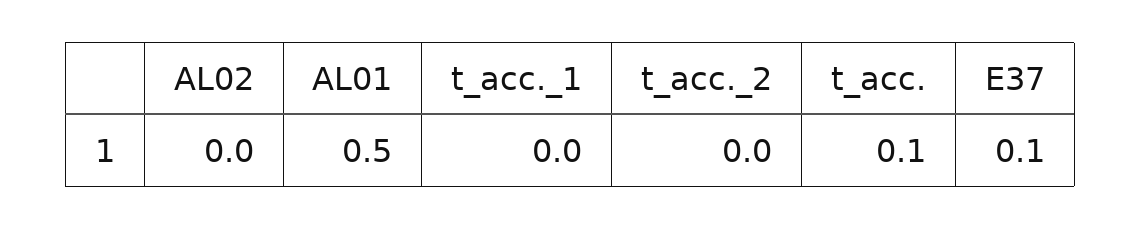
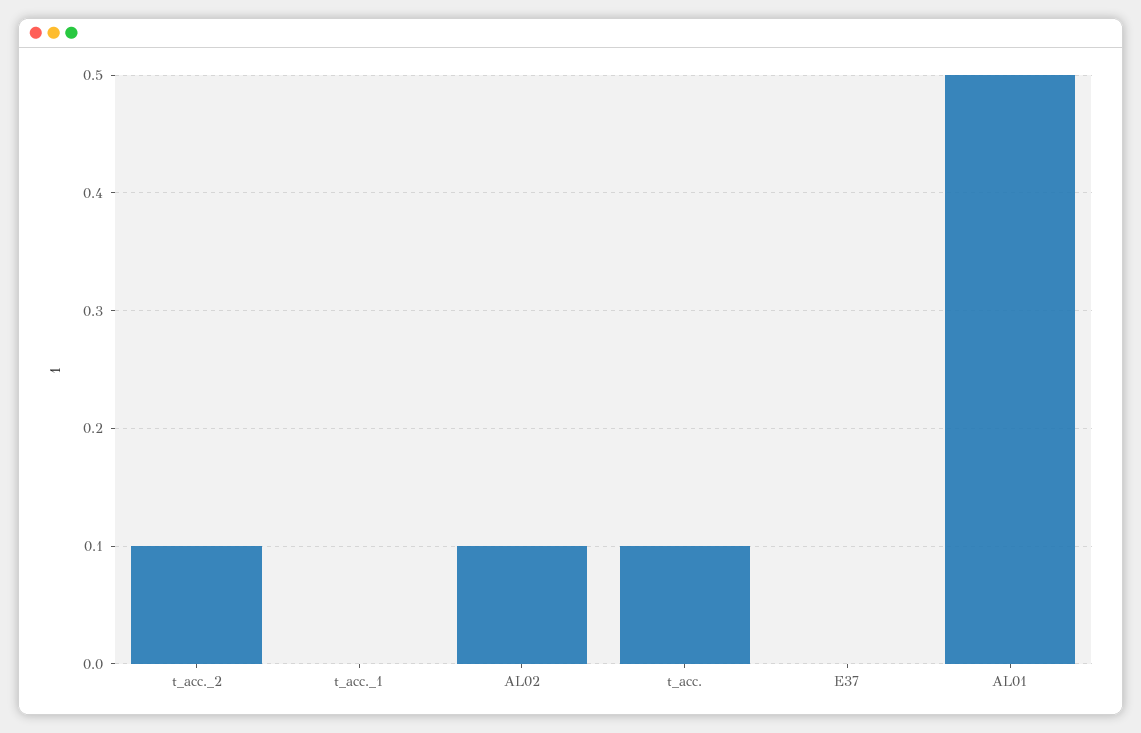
AL02: 0 -> 0.1
t_acc._2: 0 -> 0.1
E37: 0.1 -> 0

